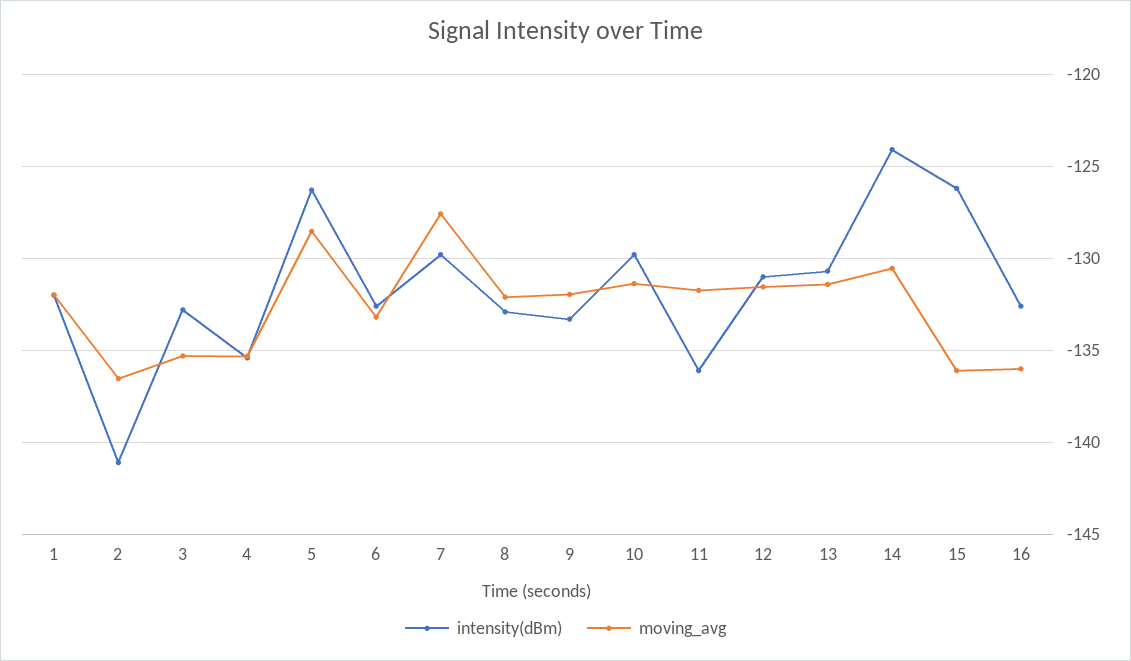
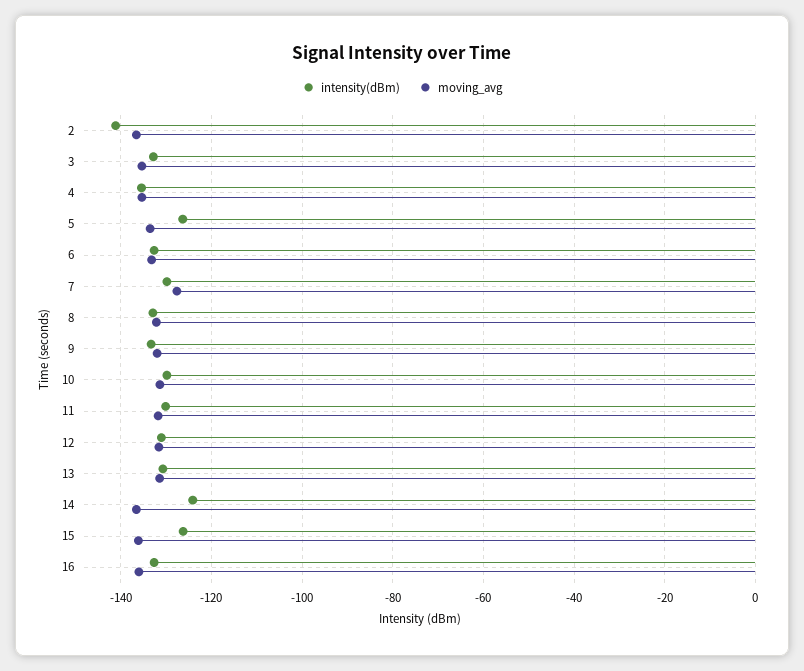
intensity(dBm), 1: -132 -> none
moving_avg, 1: -132 -> none
moving_avg, 5: -128.5 -> -134
intensity(dBm), 11: -136 -> -130
moving_avg, 14: -130.5 -> -136

